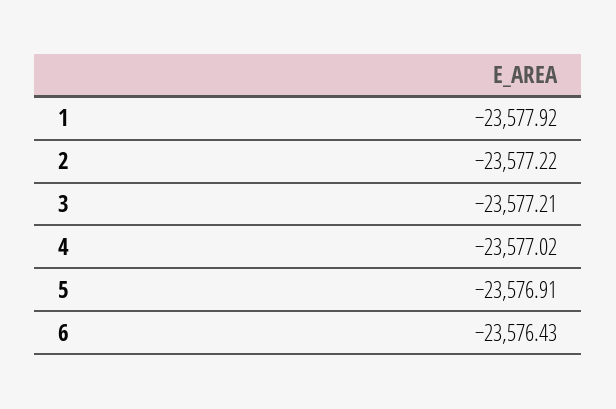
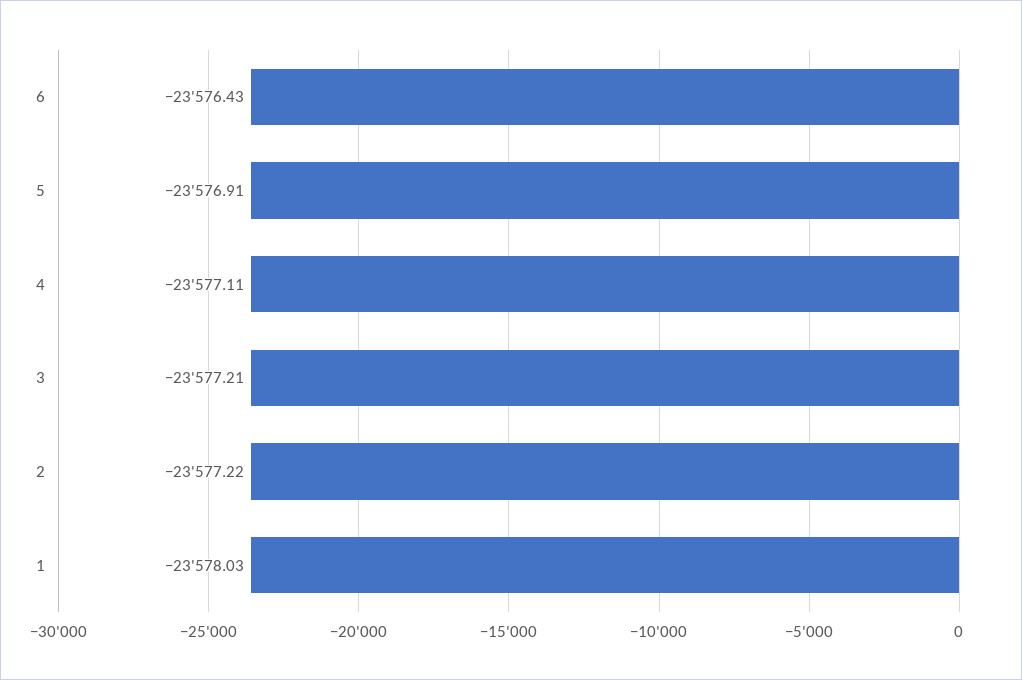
1: -23577.92 -> -23578.03
4: -23577.02 -> -23577.11

